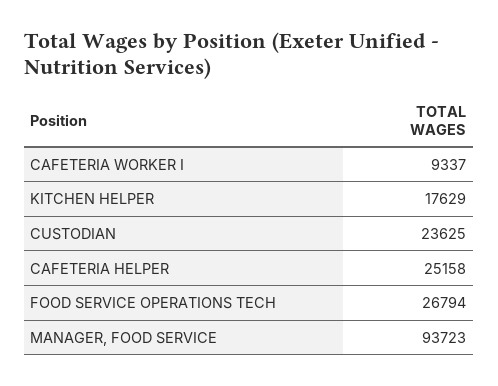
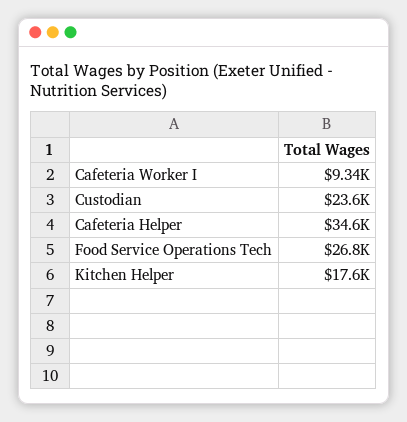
CAFETERIA HELPER: 25158 -> 34600
MANAGER, FOOD SERVICE: 93723 -> none

